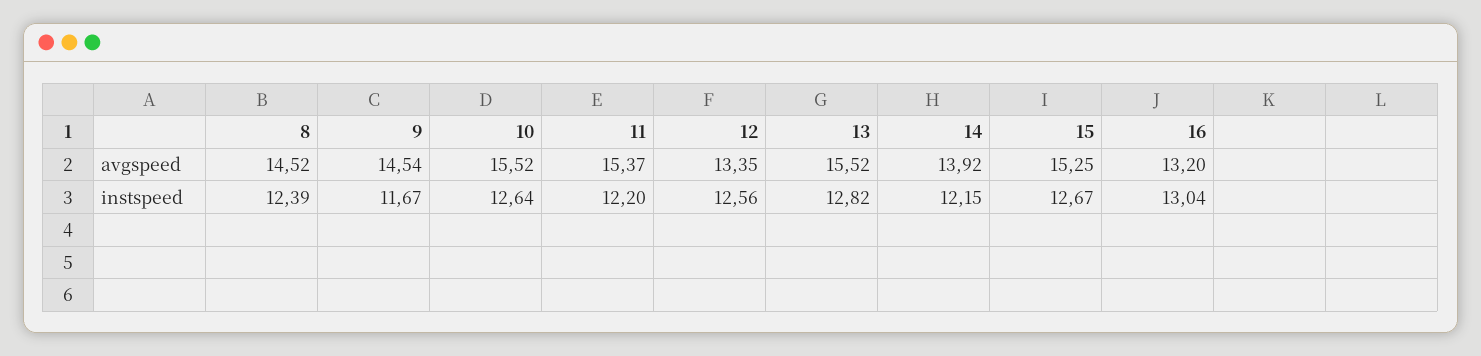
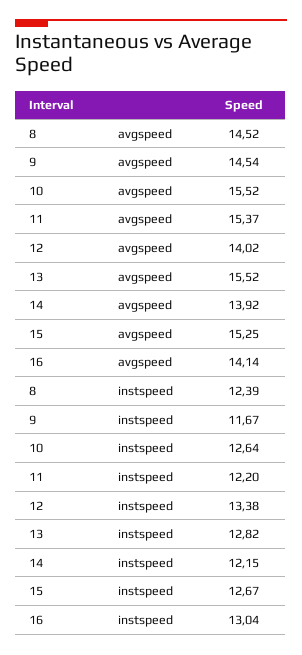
12, avgspeed: 13.35 -> 14.02
16, avgspeed: 13.2 -> 14.14
12, instspeed: 12.56 -> 13.38

